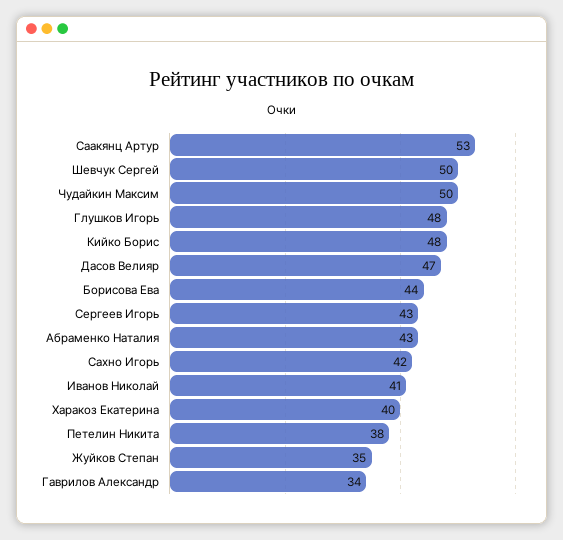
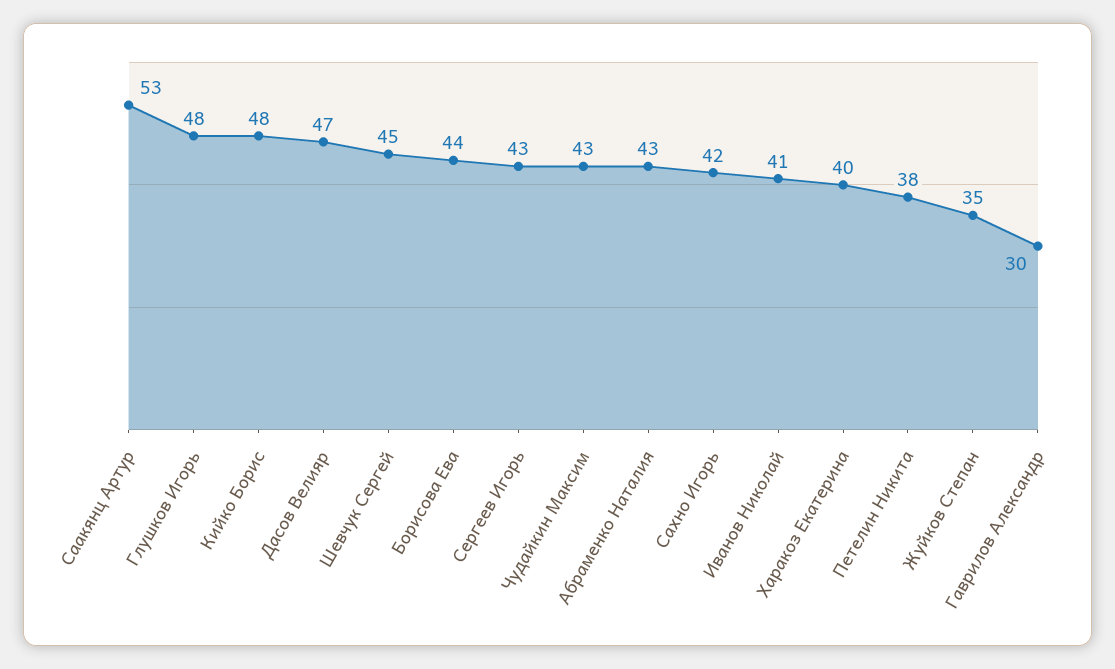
Шевчук Сергей: 50 -> 45
Чудайкин Максим: 50 -> 43
Гаврилов Александр: 34 -> 30

